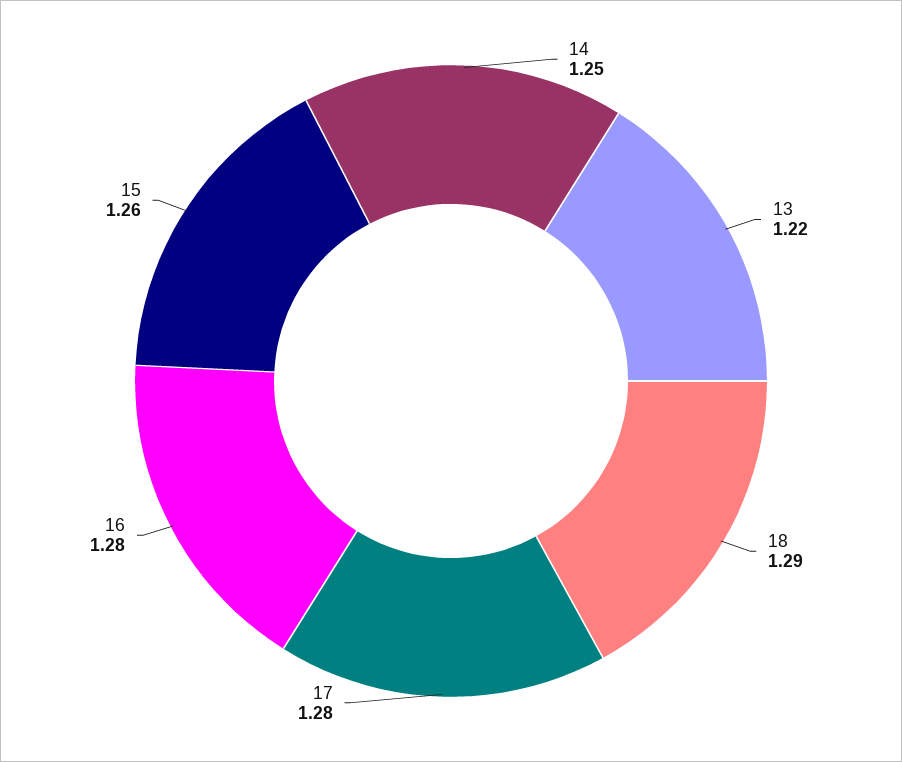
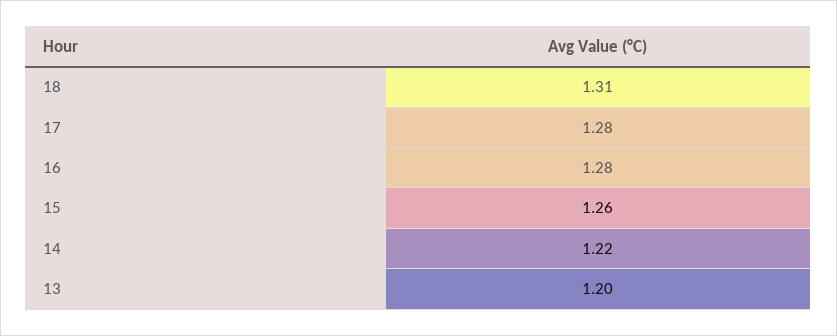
14: 1.25 -> 1.22
13: 1.22 -> 1.2
18: 1.29 -> 1.31

